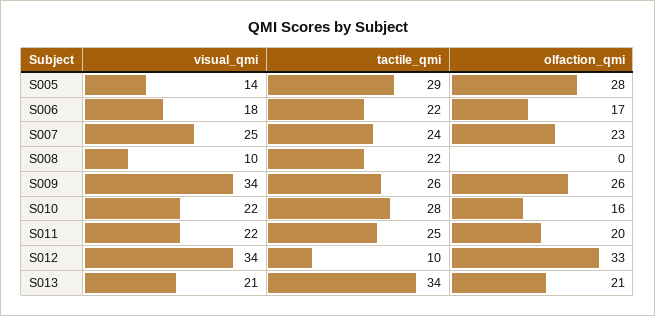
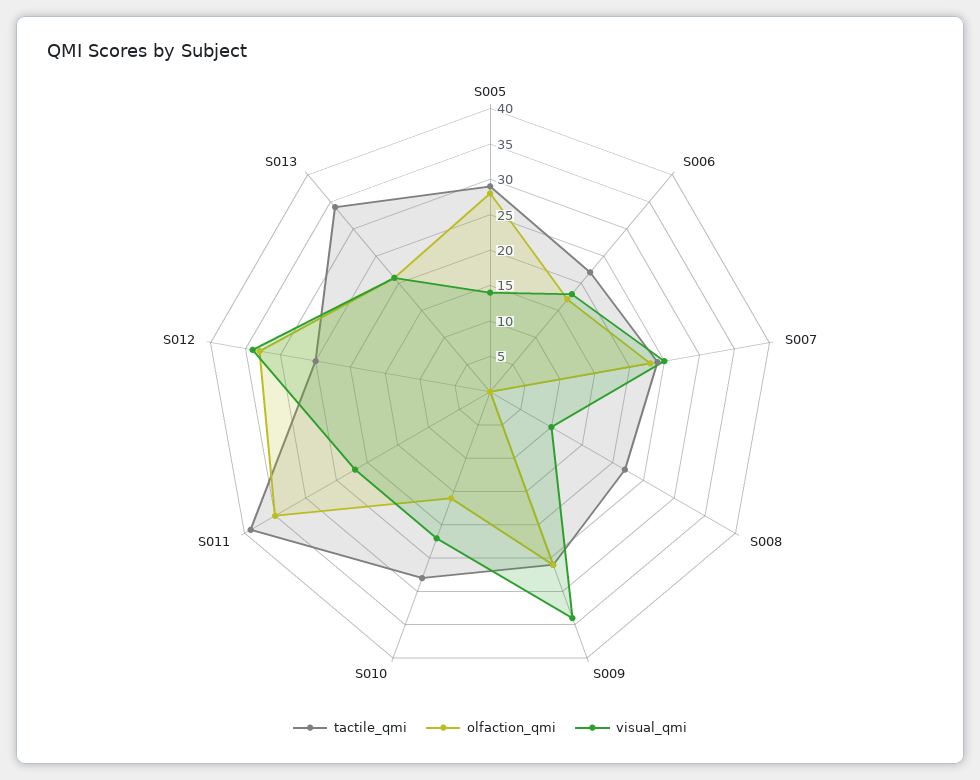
tactile_qmi, S011: 25 -> 40
olfaction_qmi, S011: 20 -> 35
tactile_qmi, S012: 10 -> 25

